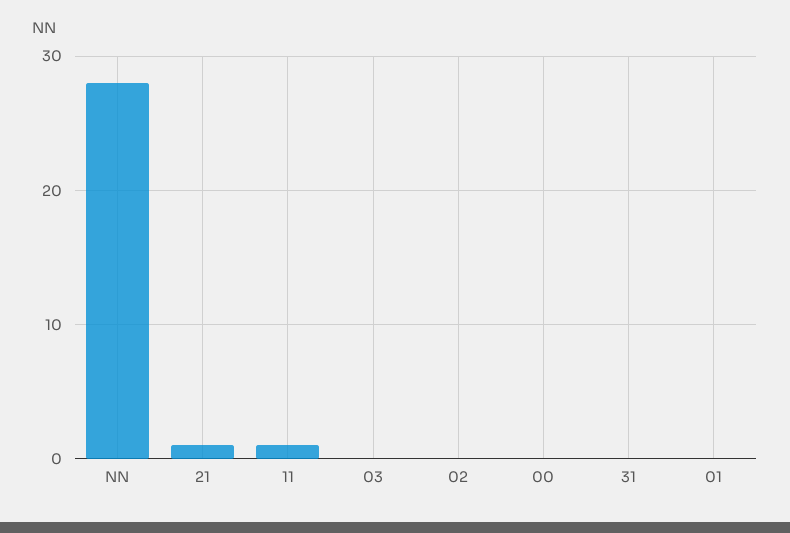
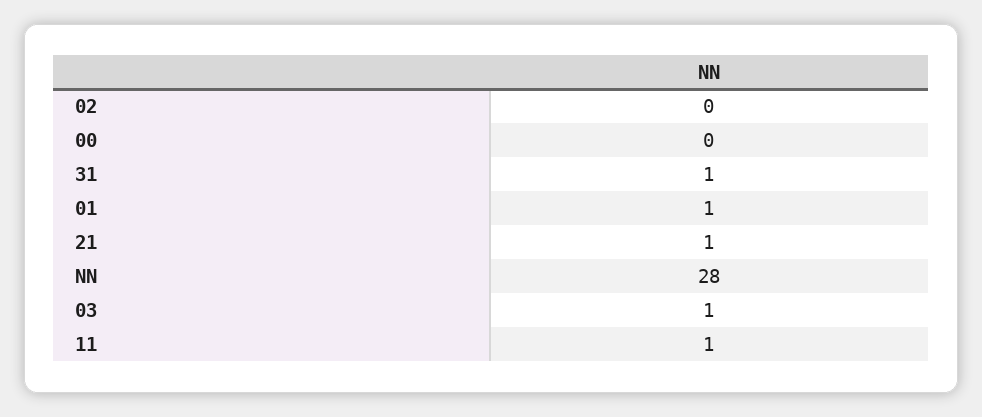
03: 0 -> 1
31: 0 -> 1
01: 0 -> 1

